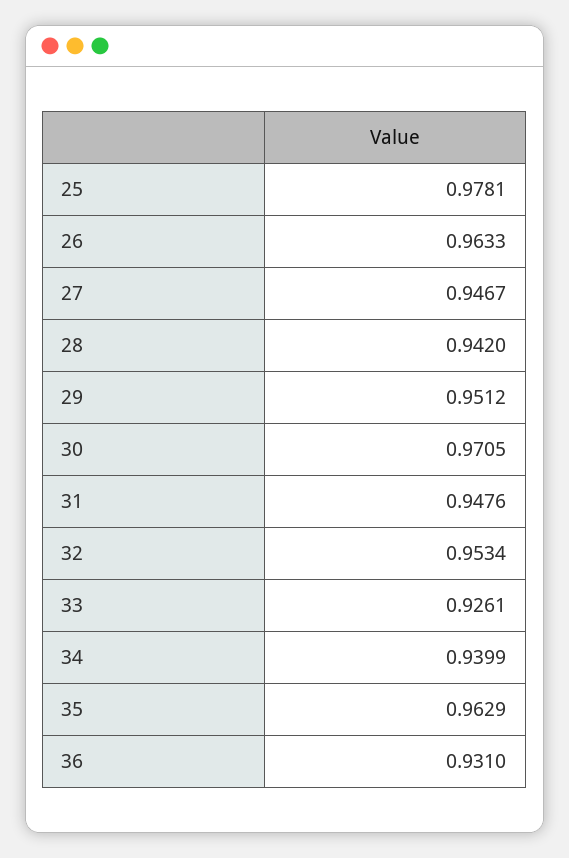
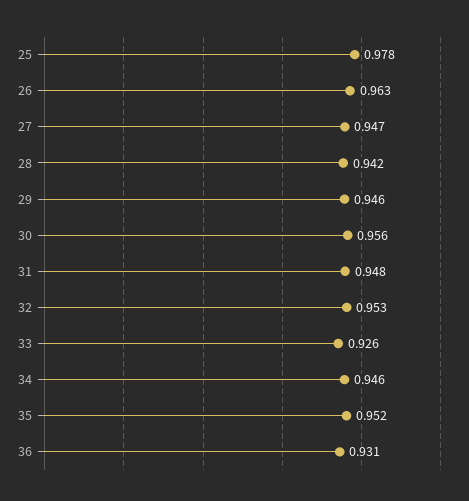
29: 0.9512 -> 0.946
30: 0.9705 -> 0.956
34: 0.9399 -> 0.946
35: 0.9629 -> 0.952

